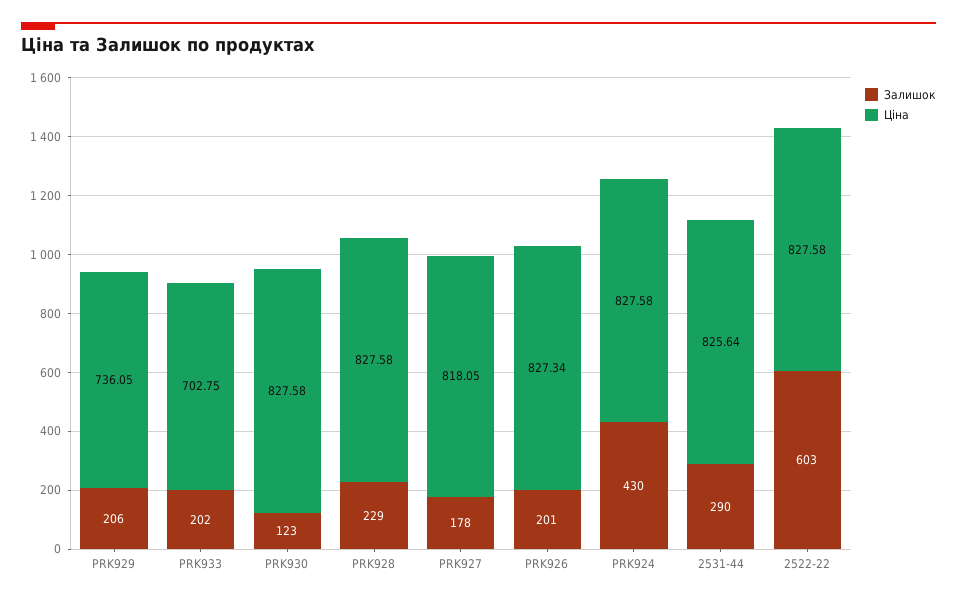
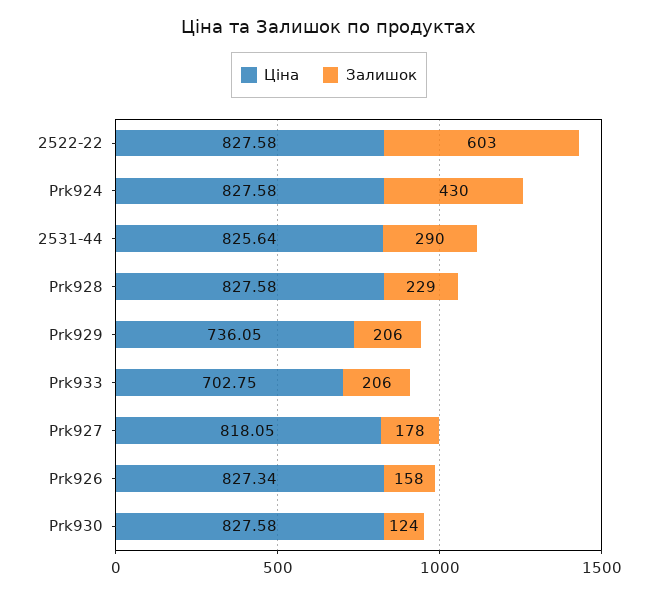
Залишок, PRK933: 202 -> 206
Залишок, PRK930: 123 -> 124
Залишок, PRK926: 201 -> 158

